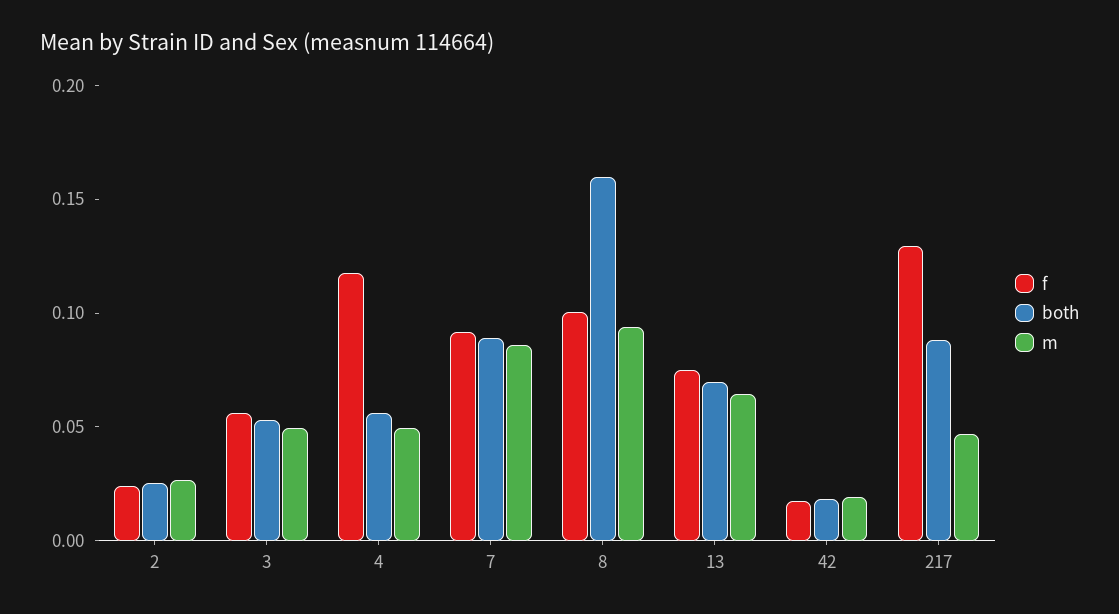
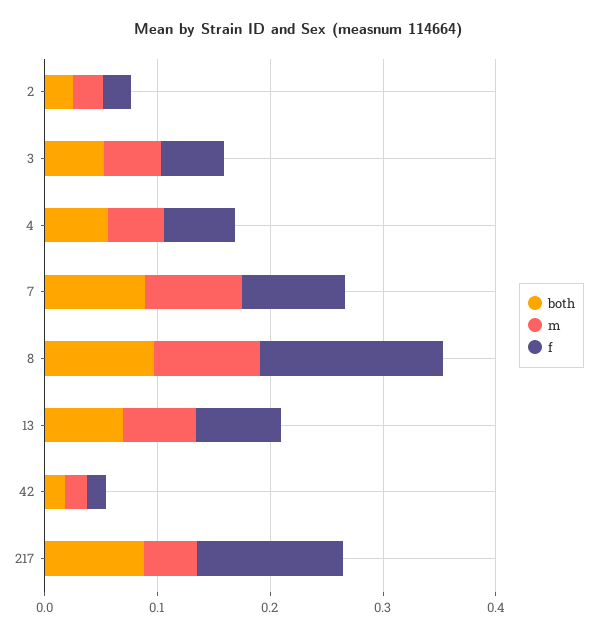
f, 4: 0.12 -> 0.06
f, 8: 0.1 -> 0.16
both, 8: 0.16 -> 0.1

